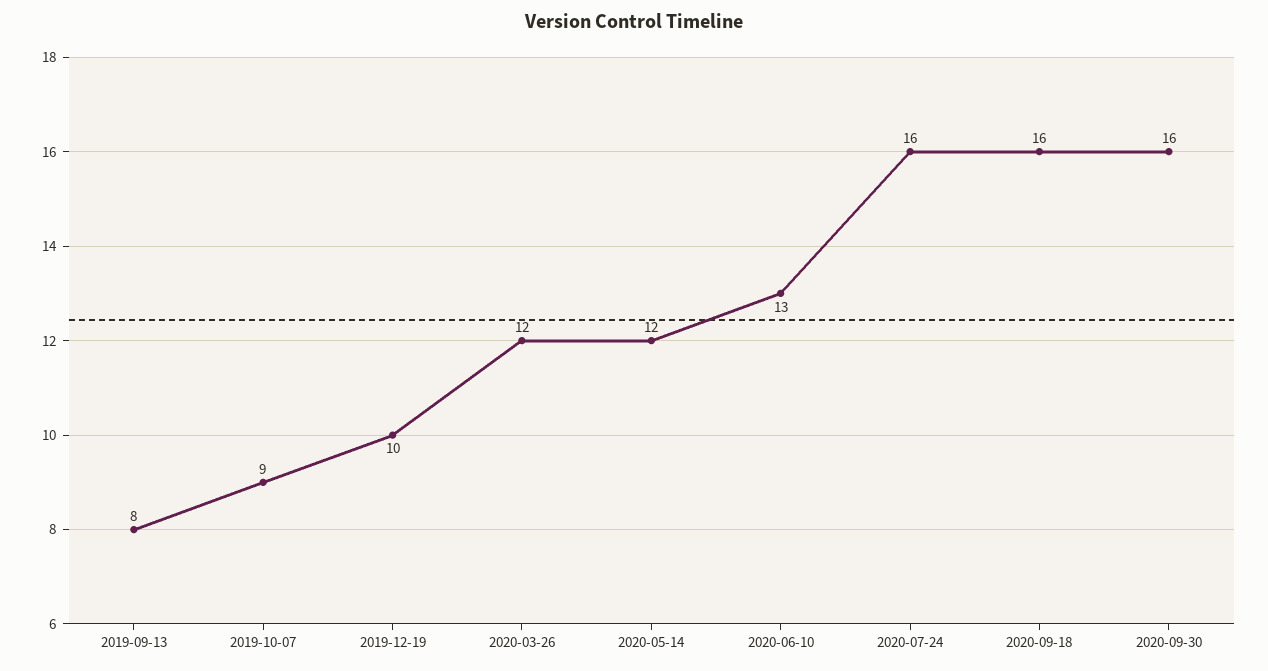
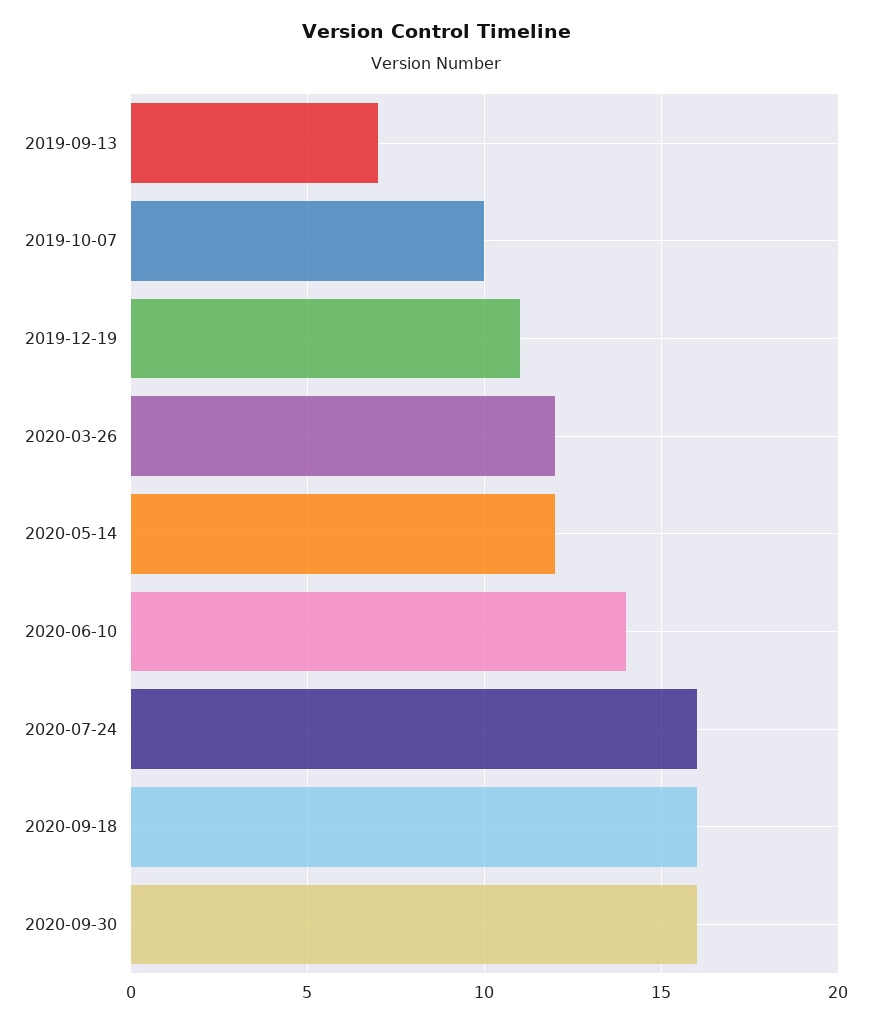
2019-09-13: 8 -> 7
2019-10-07: 9 -> 10
2019-12-19: 10 -> 11
2020-06-10: 13 -> 14

